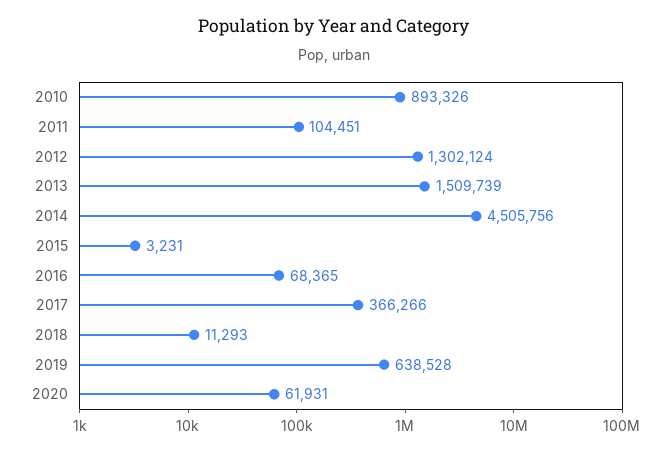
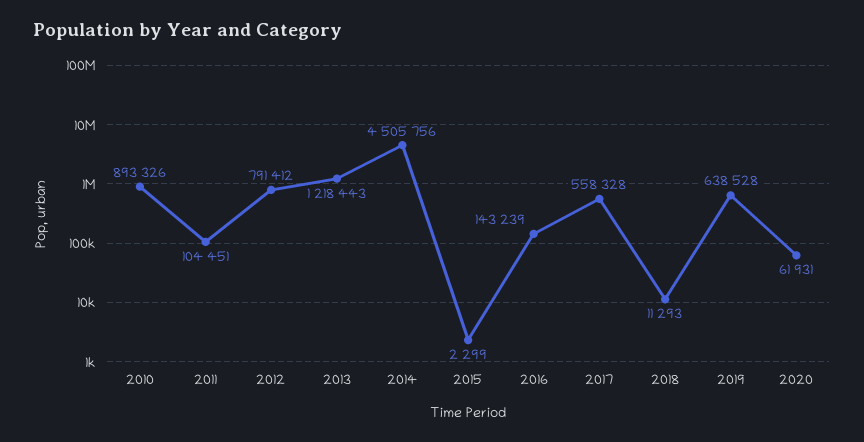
2012: 1302124 -> 791412
2013: 1509739 -> 1218443
2015: 3231 -> 2299
2016: 68365 -> 143239
2017: 366266 -> 558328

